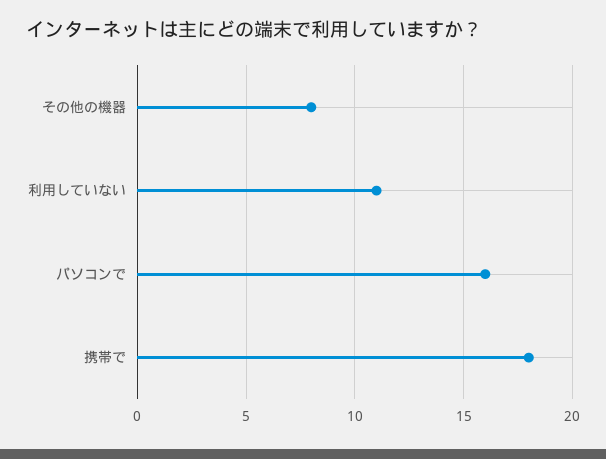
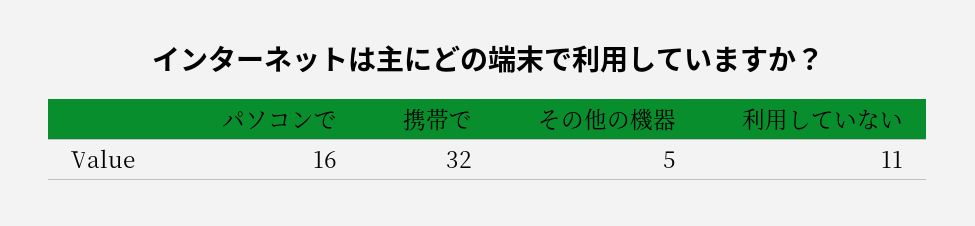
その他の機器: 8 -> 5
携帯で: 18 -> 32

